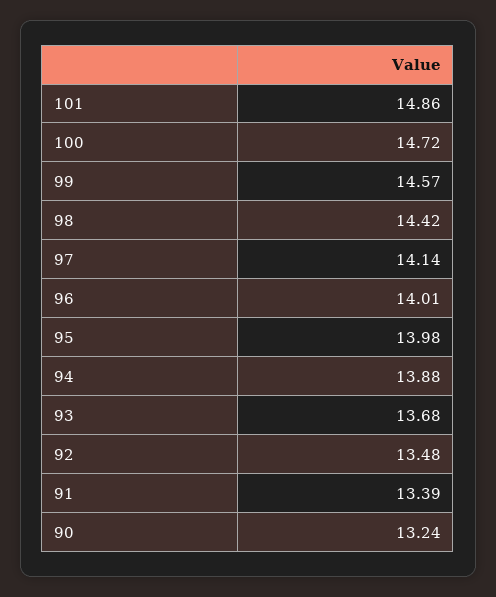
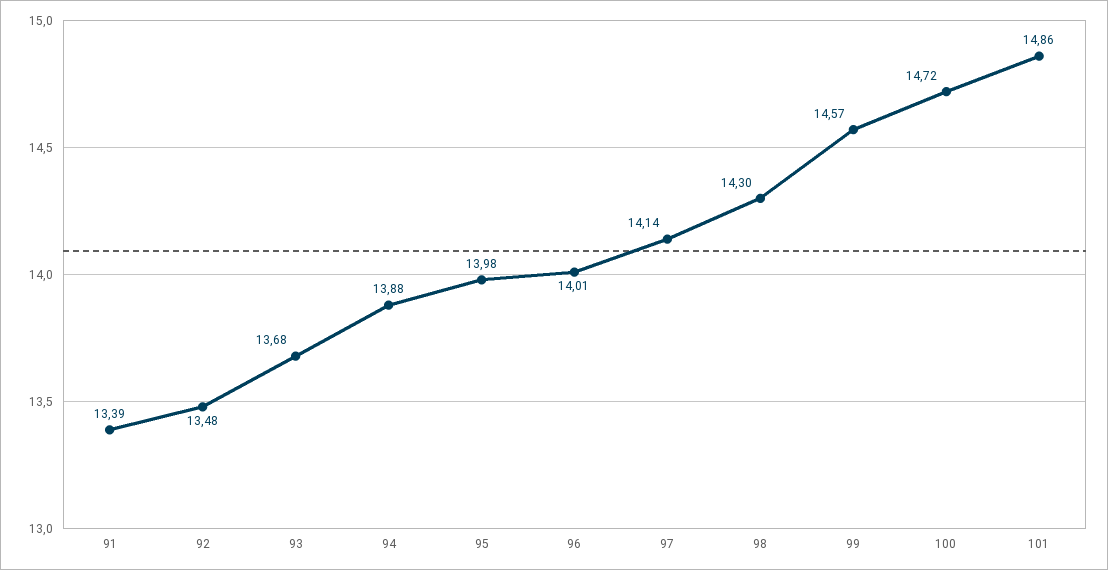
98: 14.42 -> 14.3
90: 13.24 -> none

